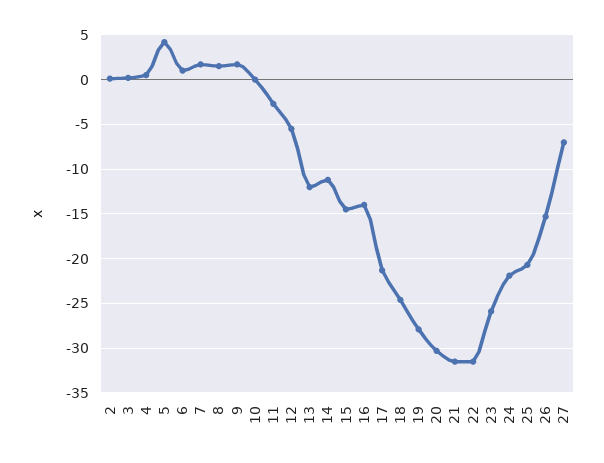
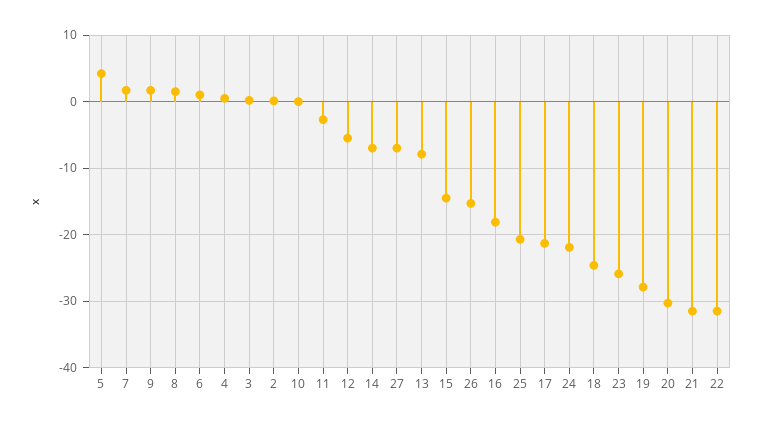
13: -12 -> -8
14: -11 -> -7
16: -14 -> -18

